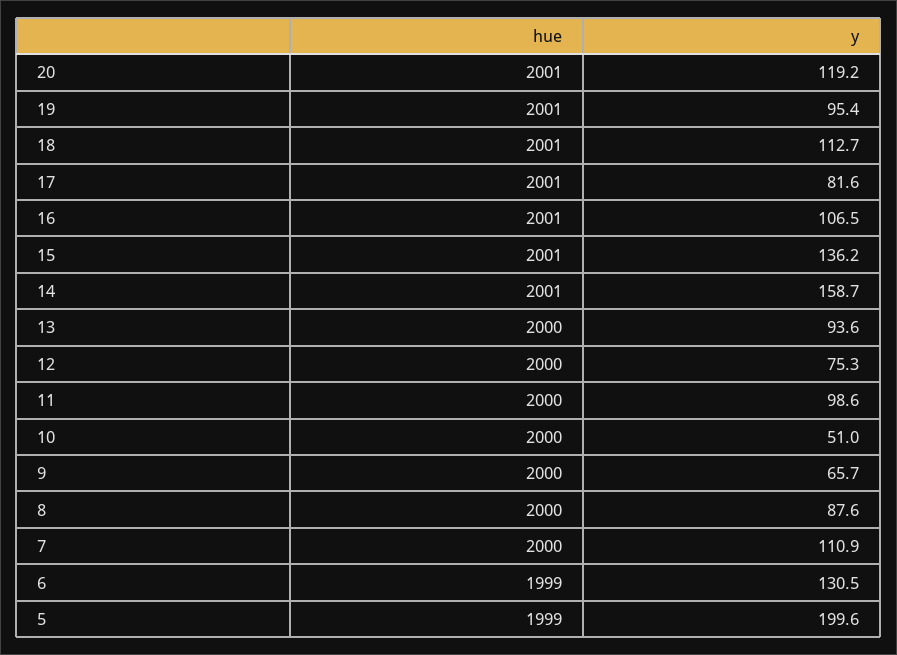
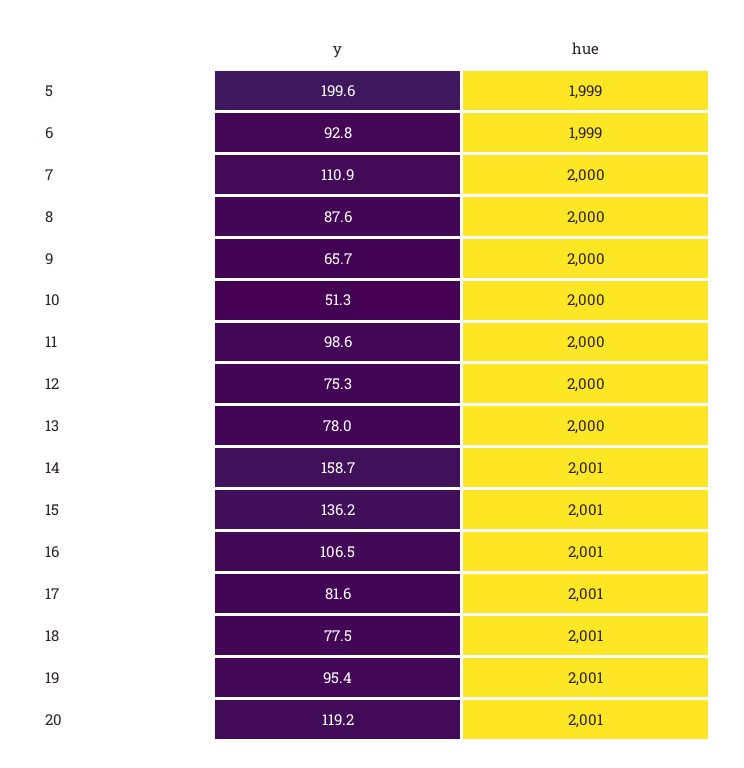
y, 18: 112.7 -> 77.5
y, 13: 93.6 -> 78
y, 10: 51 -> 51.3
y, 6: 130.5 -> 92.8

